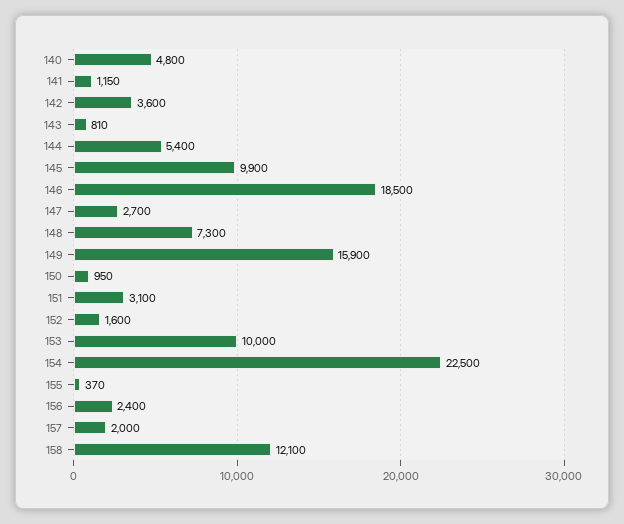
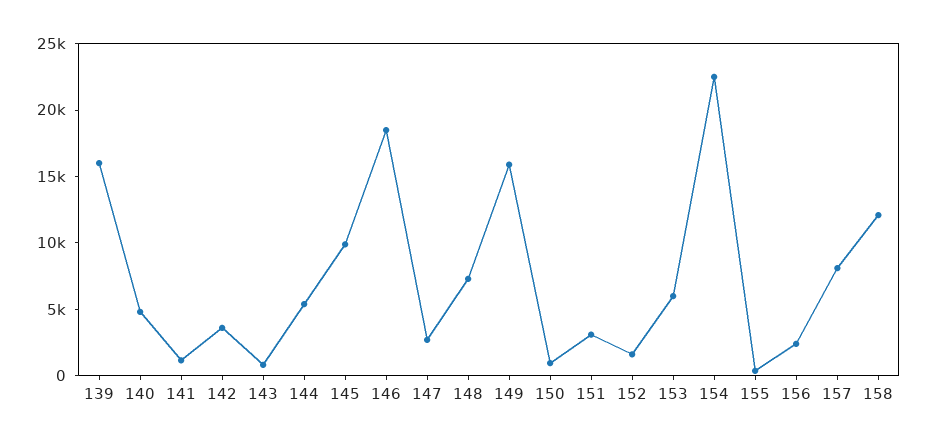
153: 10000 -> 6000
157: 2000 -> 8000
139: none -> 16000

